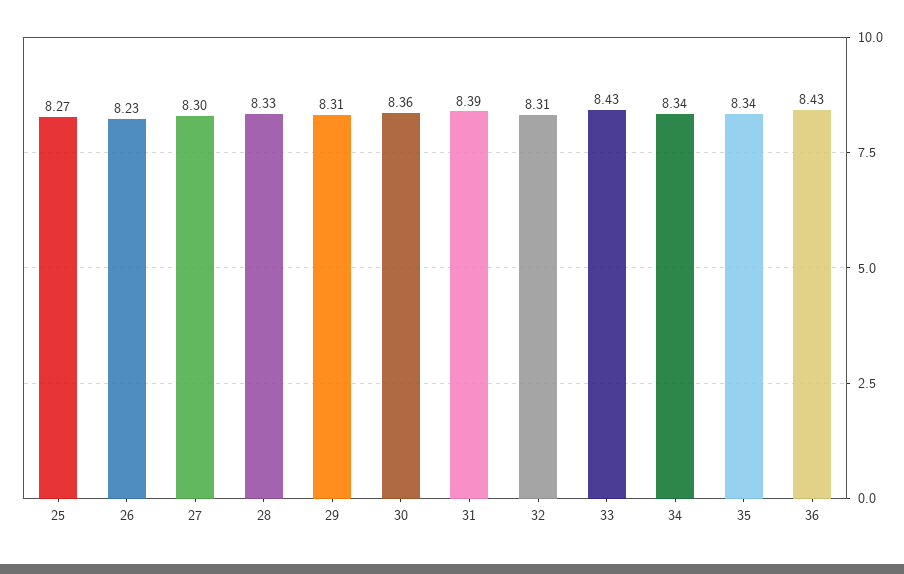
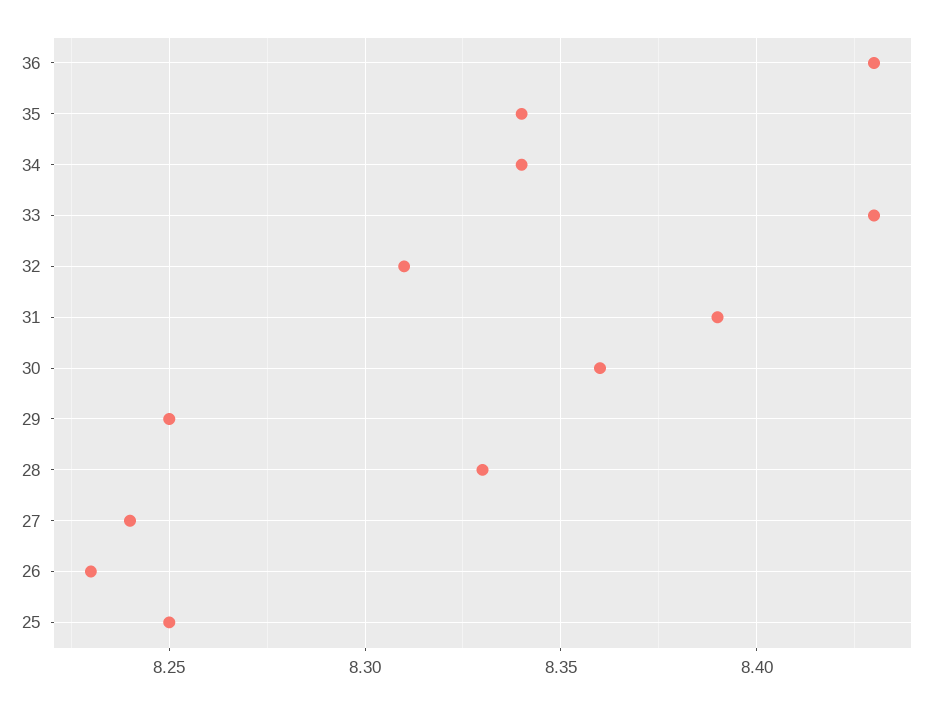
25: 8.27 -> 8.25
27: 8.3 -> 8.24
29: 8.31 -> 8.25

